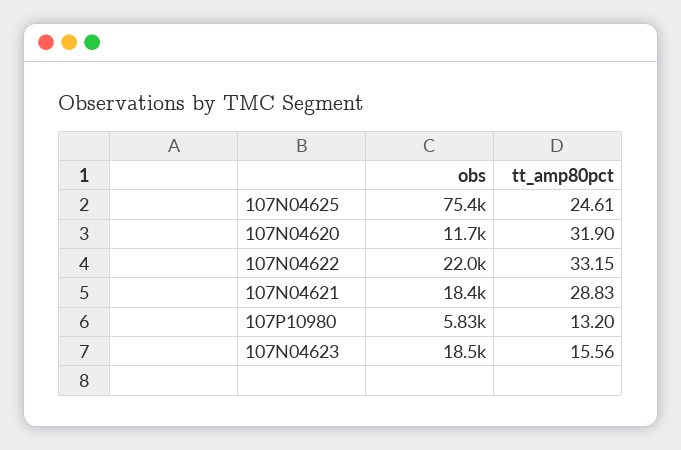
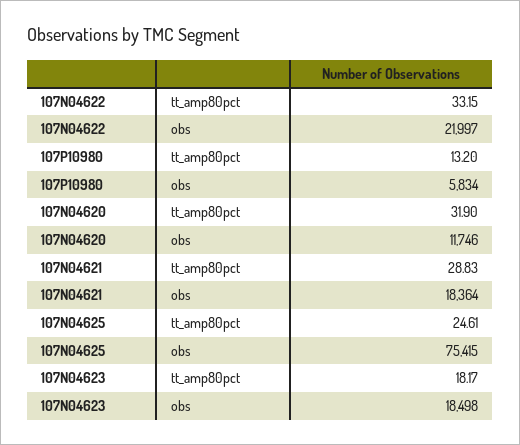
tt_amp80pct, 107N04623: 15.56 -> 18.17

